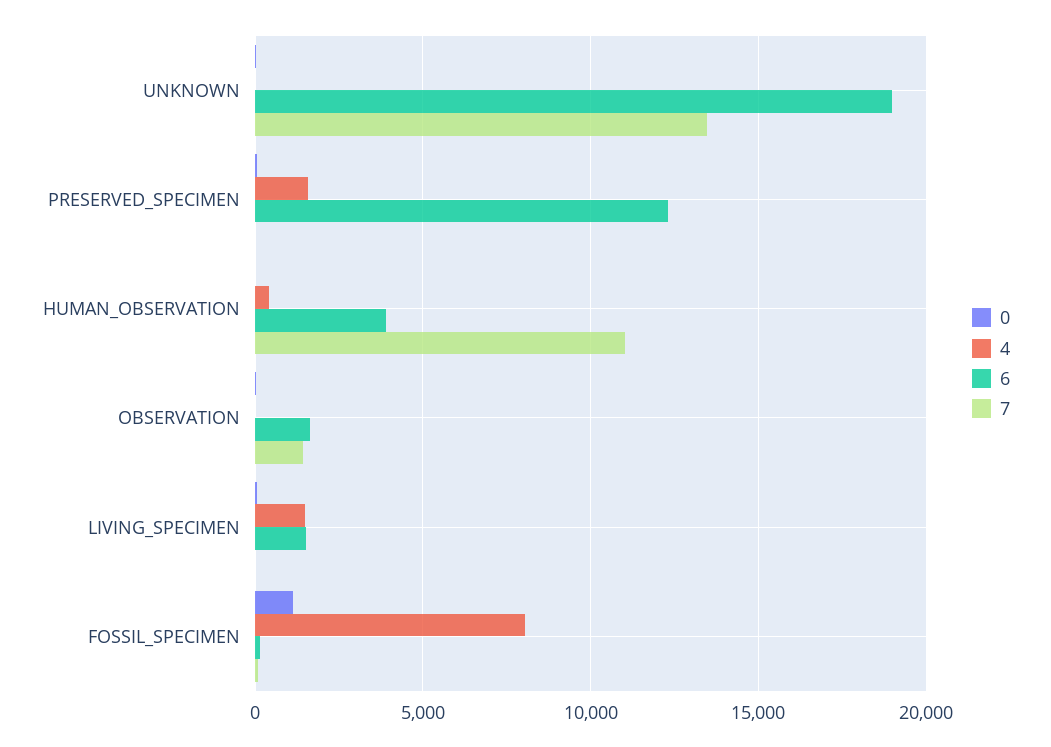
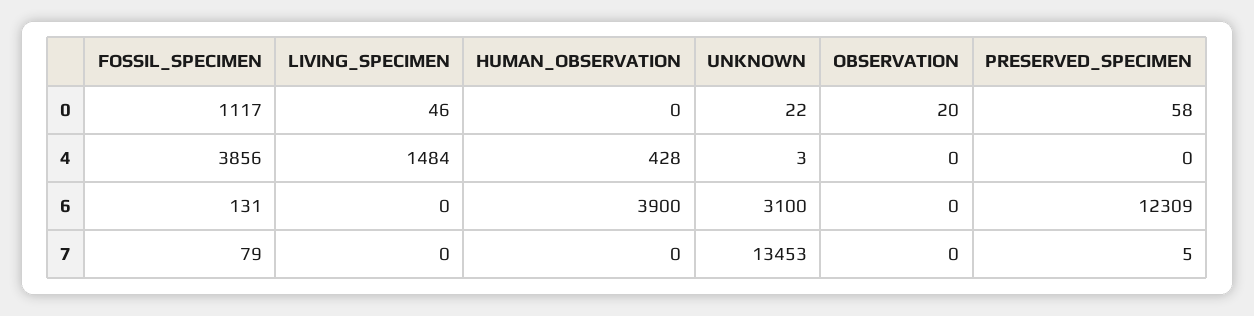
6, UNKNOWN: 19000 -> 3100
4, PRESERVED_SPECIMEN: 1500 -> 0
7, HUMAN_OBSERVATION: 11000 -> 0
6, OBSERVATION: 1500 -> 0
7, OBSERVATION: 1500 -> 0
6, LIVING_SPECIMEN: 1500 -> 0
4, FOSSIL_SPECIMEN: 8000 -> 3856

